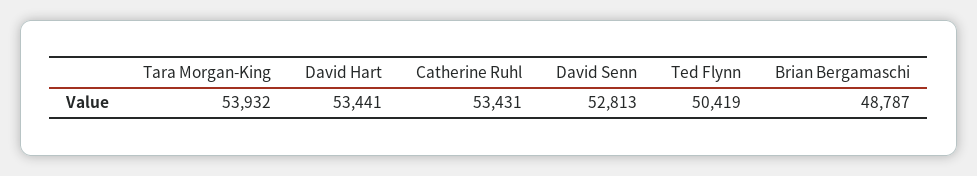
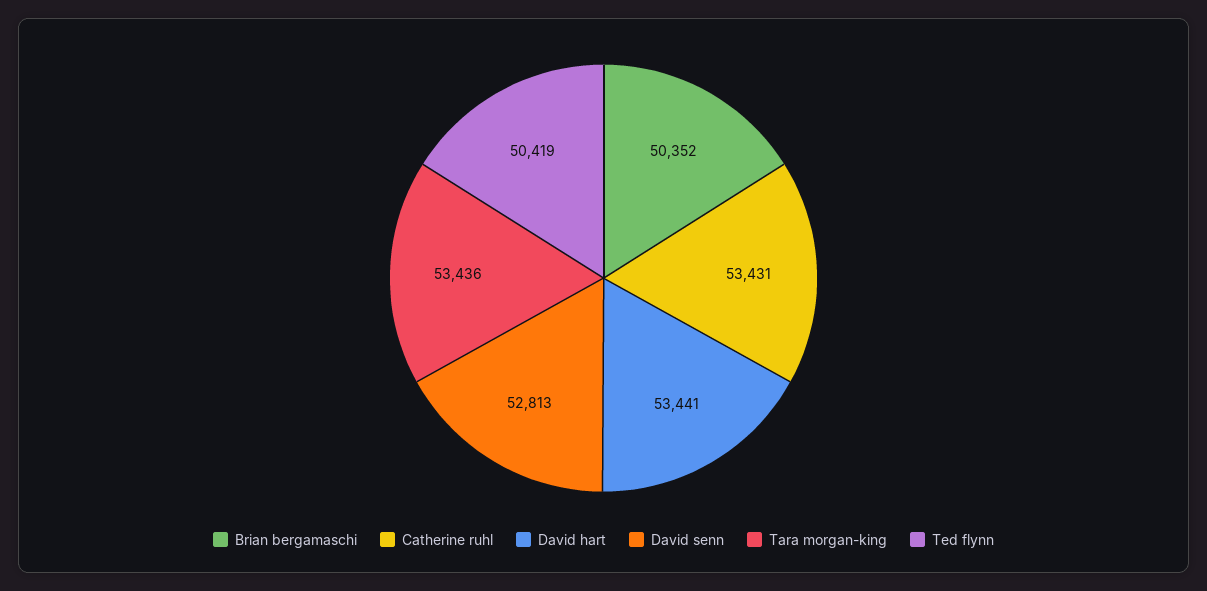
Tara Morgan-King: 53932 -> 53436
Brian Bergamaschi: 48787 -> 50352

